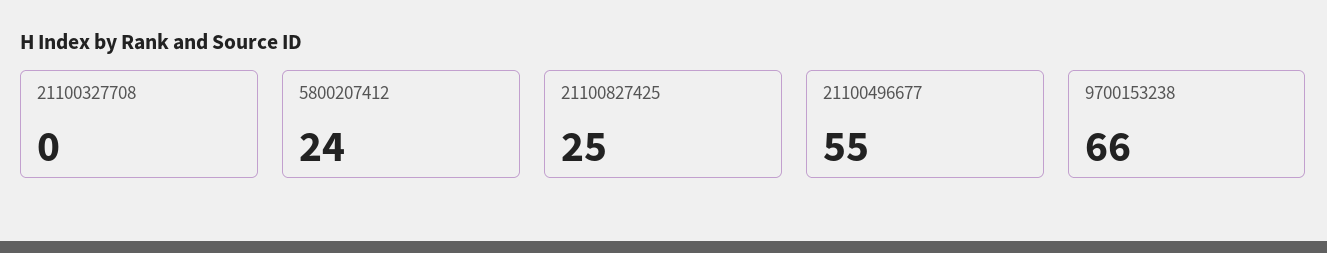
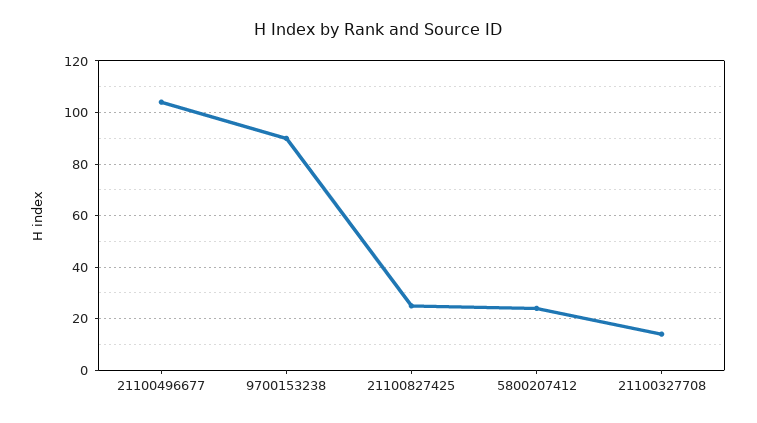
21100327708: 0 -> 15
21100496677: 55 -> 105
9700153238: 66 -> 90

